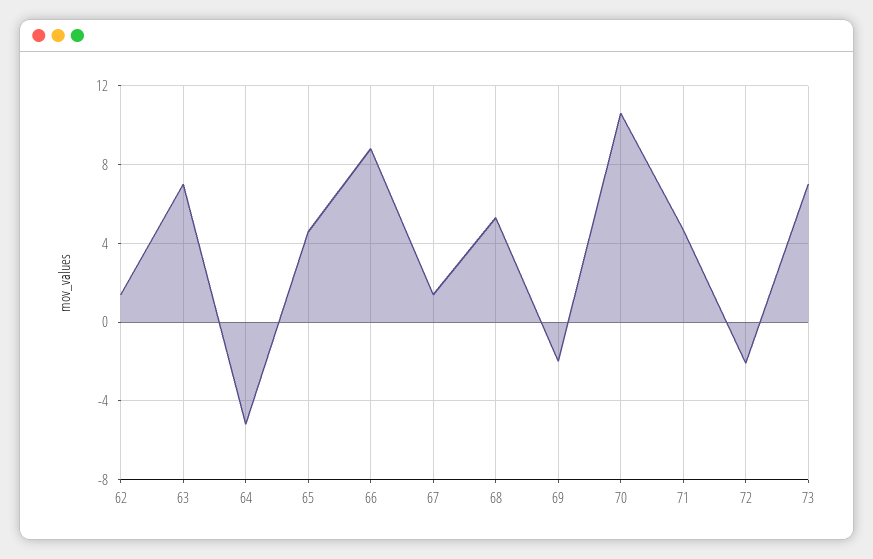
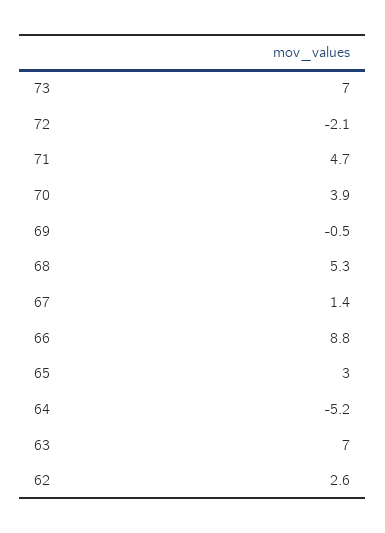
62: 1.5 -> 2.6
65: 4.5 -> 3
69: -2 -> -0.5
70: 10.5 -> 3.9

